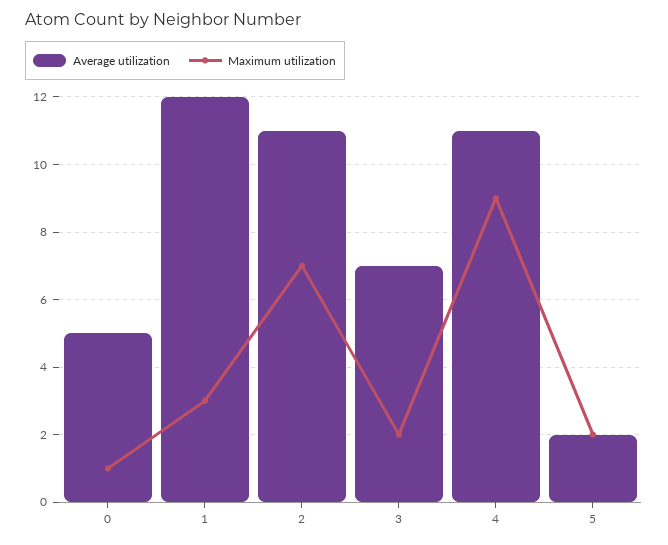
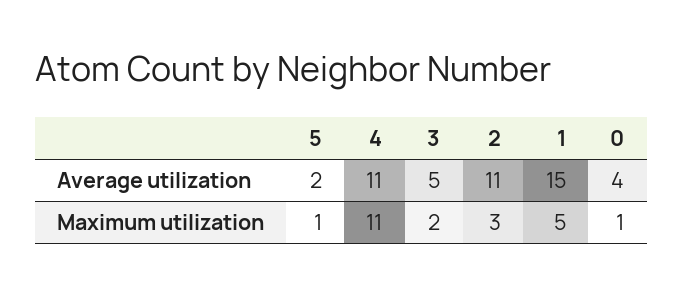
Average utilization, 0: 5 -> 4
Average utilization, 1: 12 -> 15
Maximum utilization, 1: 3 -> 5
Maximum utilization, 2: 7 -> 3
Average utilization, 3: 7 -> 5
Maximum utilization, 4: 9 -> 11
Maximum utilization, 5: 2 -> 1

